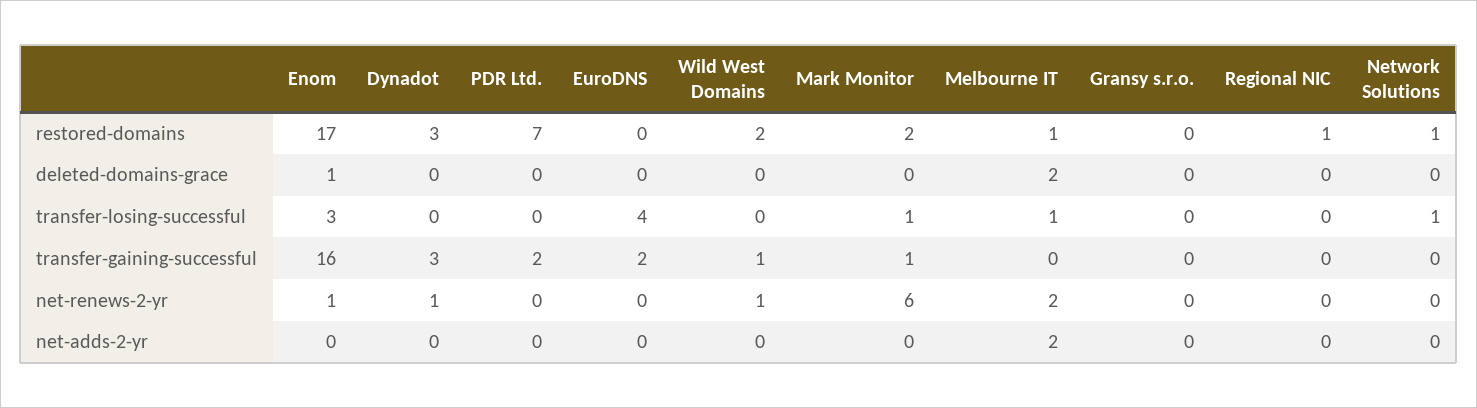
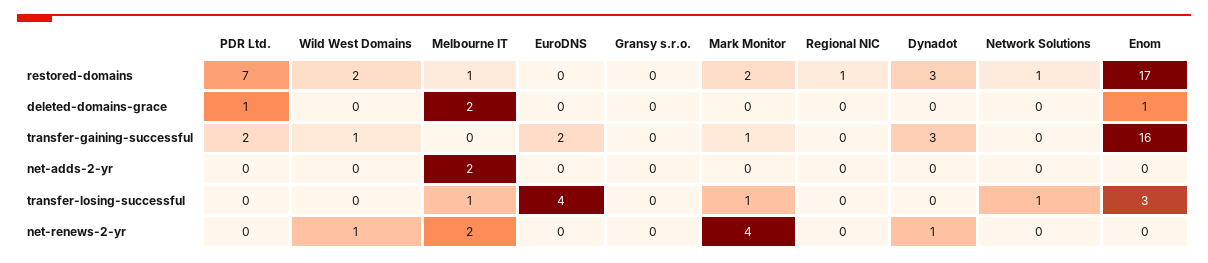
PDR Ltd., deleted-domains-grace: 0 -> 1
Enom, net-renews-2-yr: 1 -> 0
Mark Monitor, net-renews-2-yr: 6 -> 4

